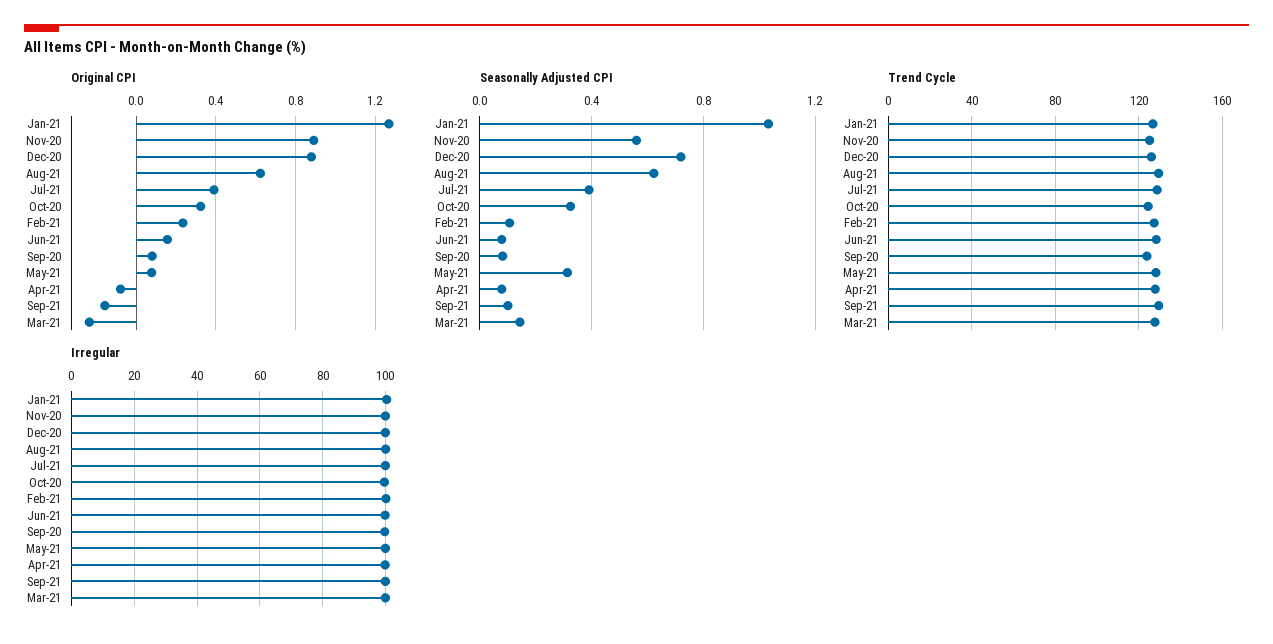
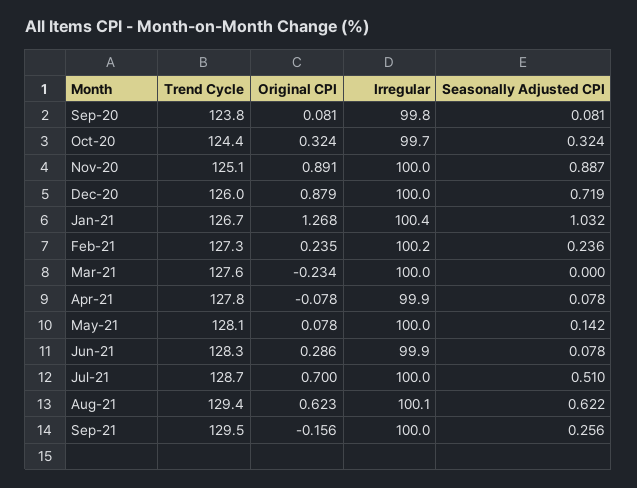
Original CPI, Jul-21: 0.4 -> 0.7
Original CPI, Jun-21: 0.15 -> 0.286
Seasonally Adjusted CPI, Nov-20: 0.55 -> 0.887
Seasonally Adjusted CPI, Jul-21: 0.4 -> 0.51
Seasonally Adjusted CPI, Feb-21: 0.1 -> 0.236
Seasonally Adjusted CPI, May-21: 0.3 -> 0.142
Seasonally Adjusted CPI, Sep-21: 0.1 -> 0.256
Seasonally Adjusted CPI, Mar-21: 0.15 -> 0

